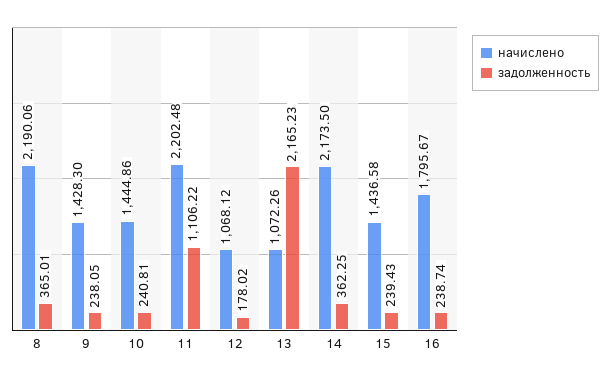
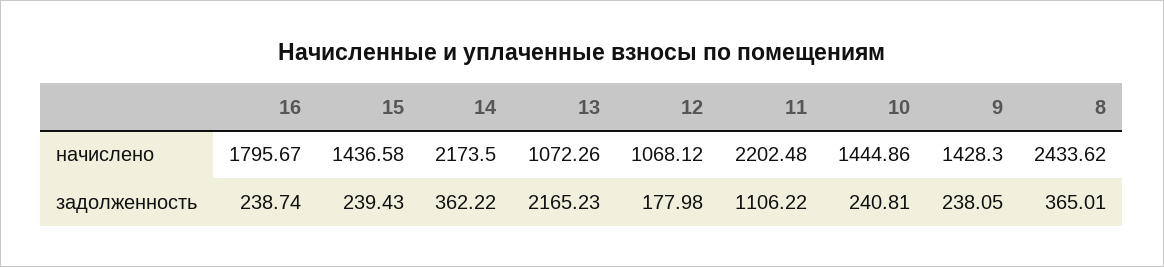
начислено, 8: 2190.06 -> 2433.62
задолженность, 12: 178.02 -> 177.98
задолженность, 14: 362.25 -> 362.22

